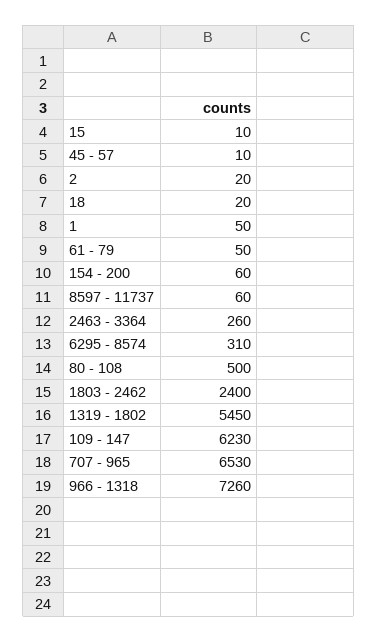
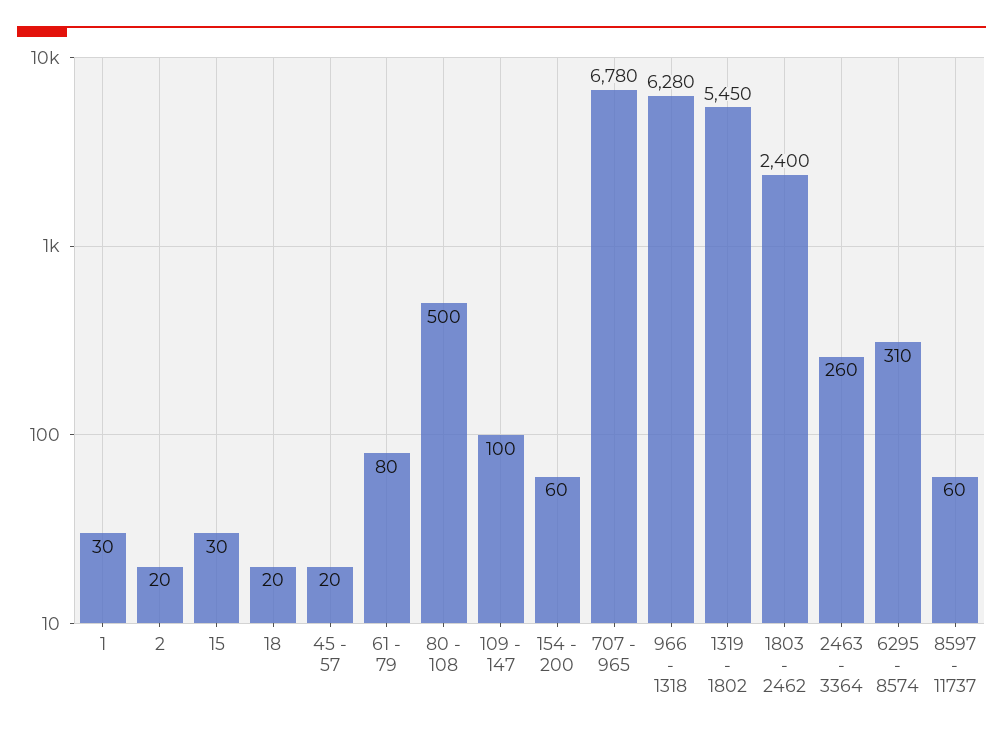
15: 10 -> 30
45 - 57: 10 -> 20
1: 50 -> 30
61 - 79: 50 -> 80
109 - 147: 6230 -> 100
707 - 965: 6530 -> 6780
966 - 1318: 7260 -> 6280

